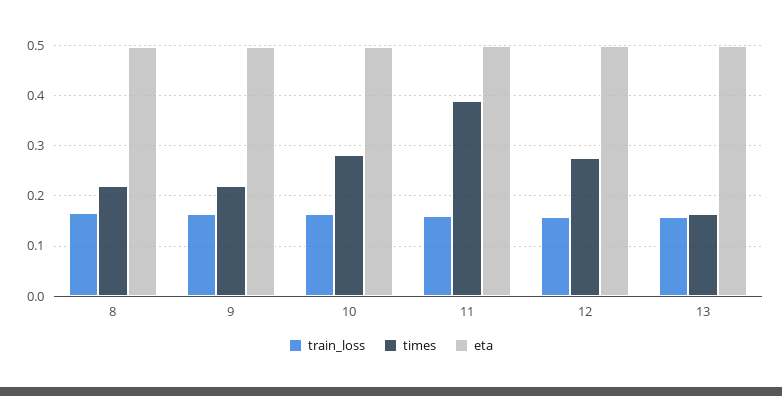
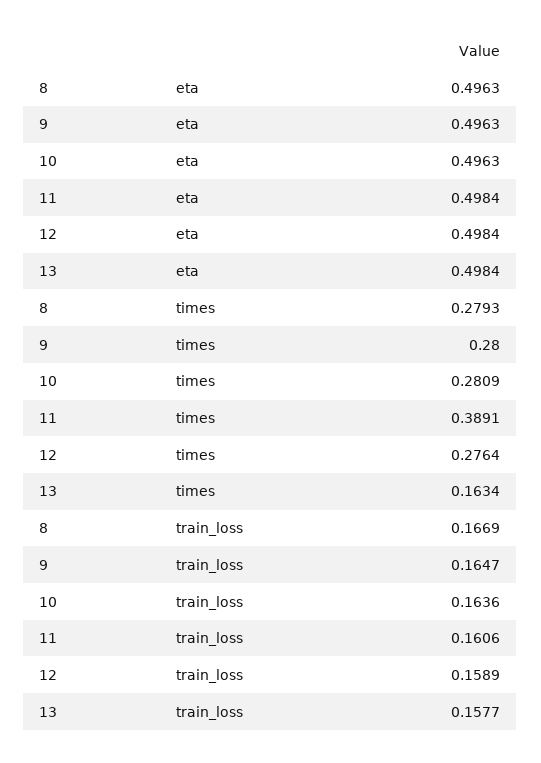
times, 8: 0.22 -> 0.2793
times, 9: 0.22 -> 0.28

